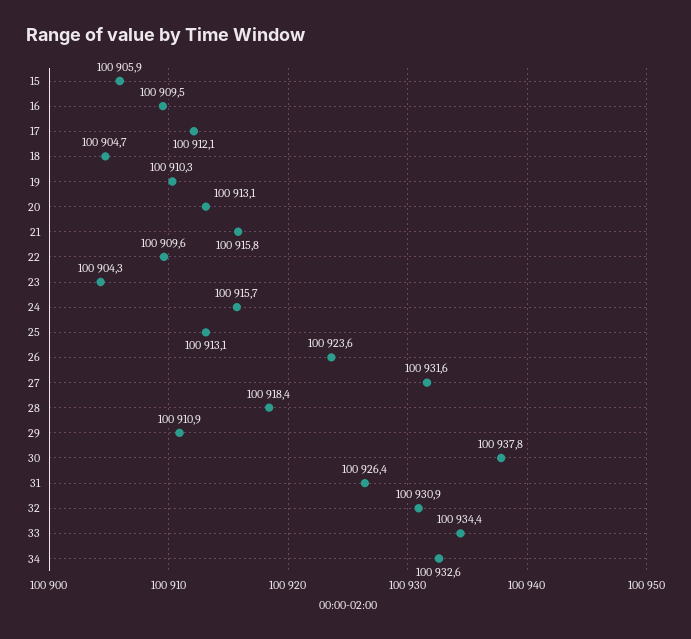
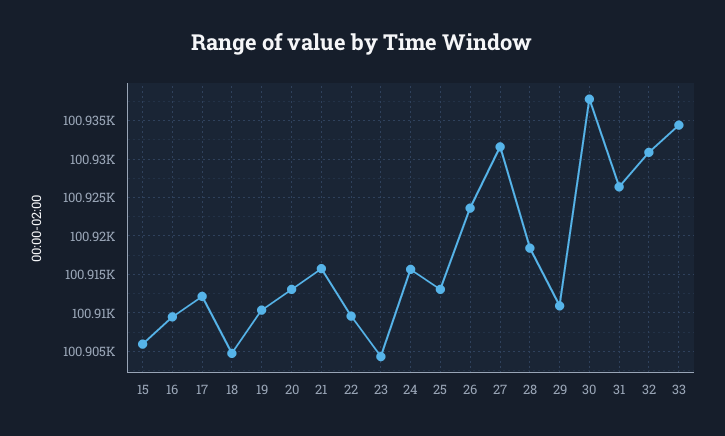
34: 100932.6 -> none

